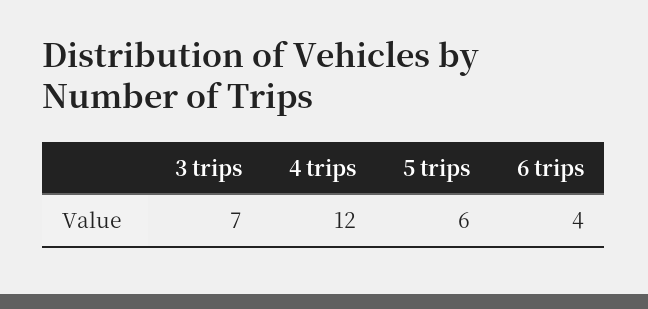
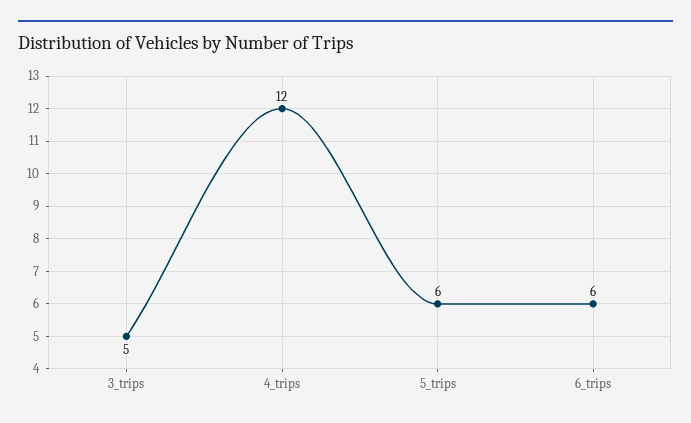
3 trips: 7 -> 5
6 trips: 4 -> 6

